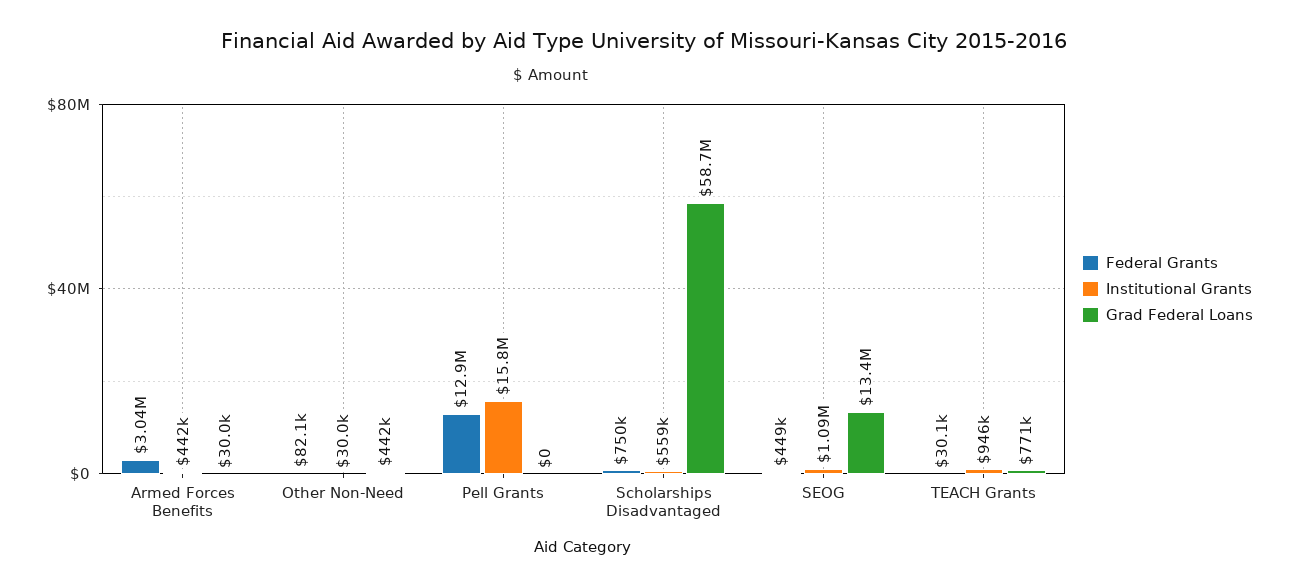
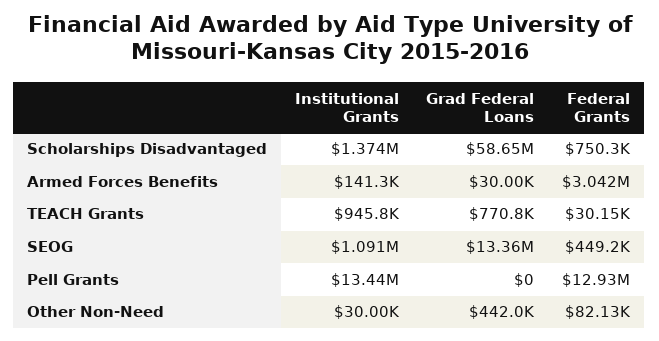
Institutional Grants, Armed Forces Benefits: 442000 -> 141300
Institutional Grants, Pell Grants: 15800000 -> 13440000
Institutional Grants, Scholarships Disadvantaged: 559000 -> 1374000

